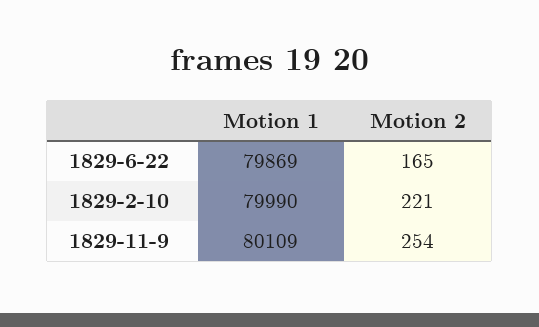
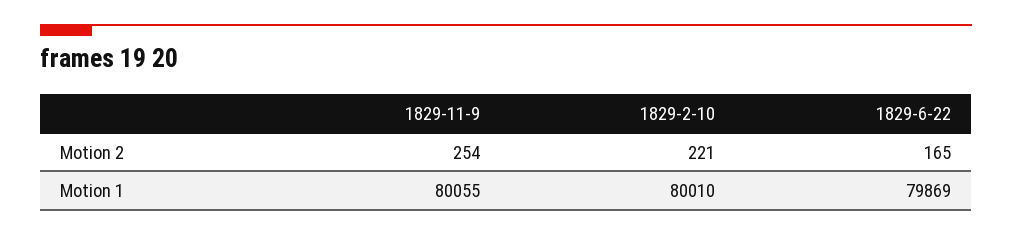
Motion 1, 1829-2-10: 79990 -> 80010
Motion 1, 1829-11-9: 80109 -> 80055

